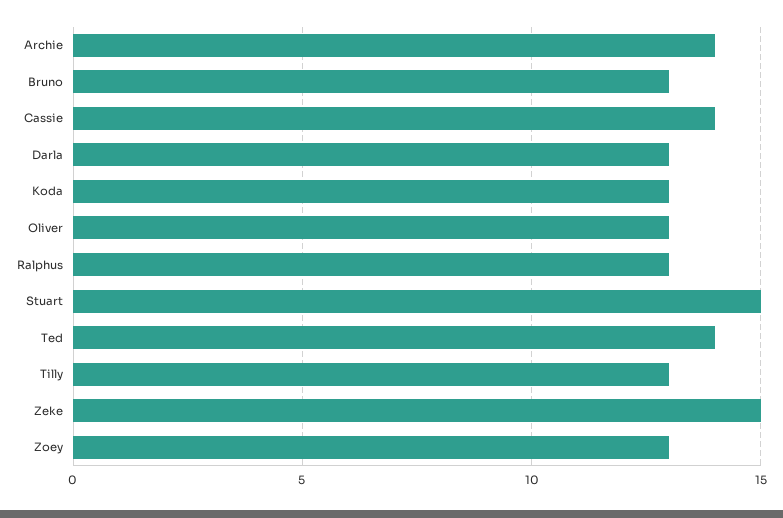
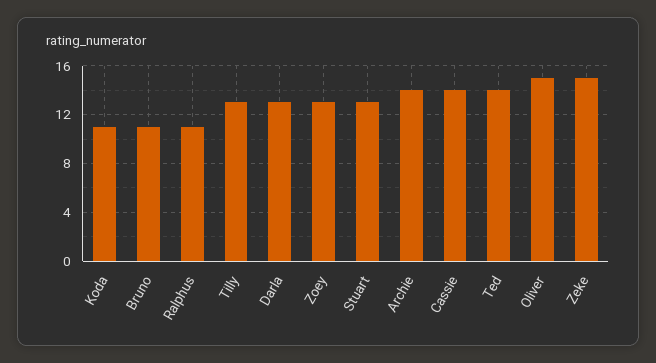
Bruno: 13 -> 11
Koda: 13 -> 11
Oliver: 13 -> 15
Ralphus: 13 -> 11
Stuart: 15 -> 13

